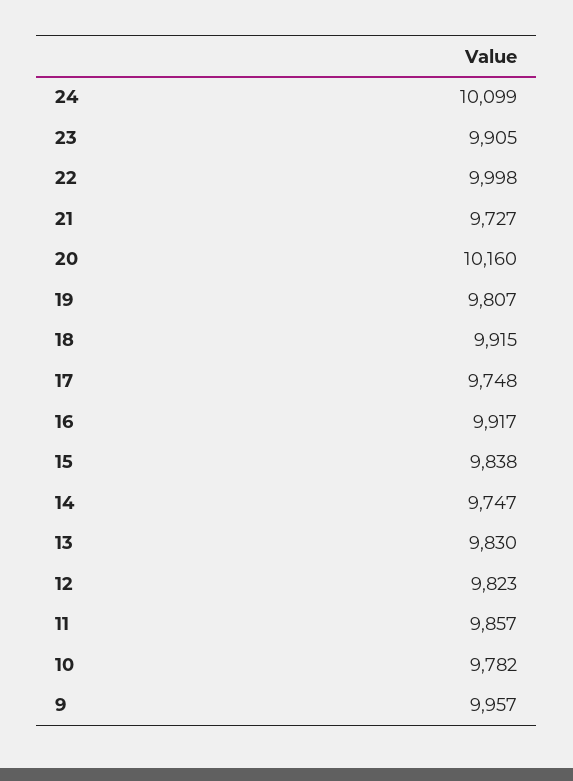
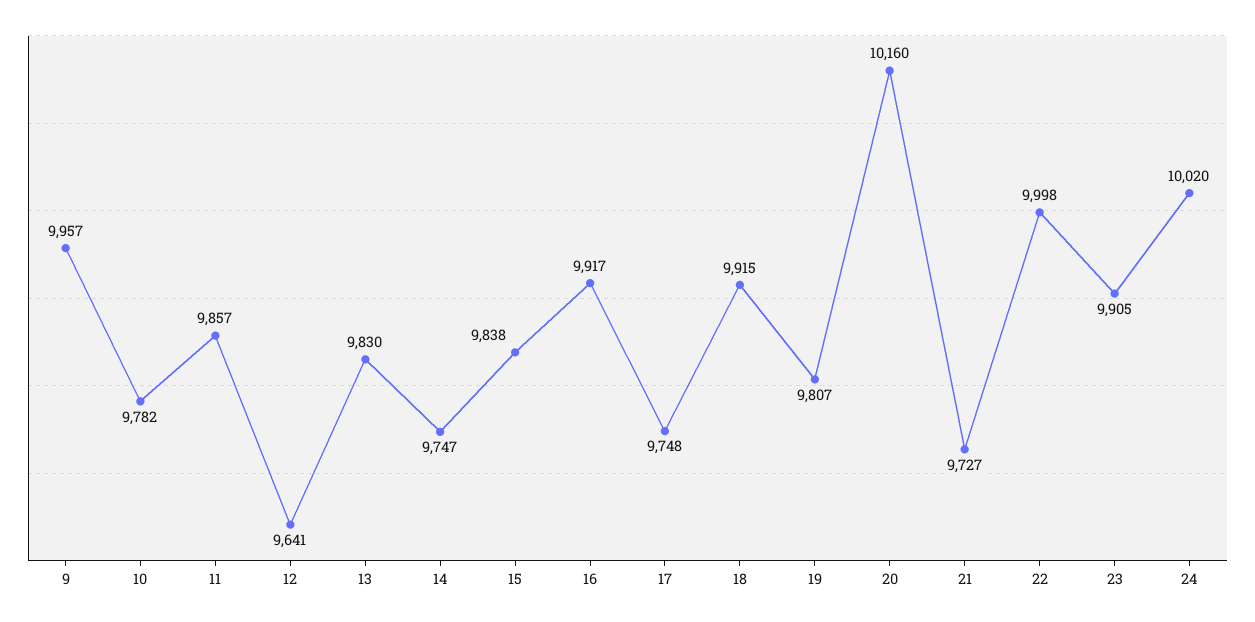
24: 10099 -> 10020
12: 9823 -> 9641

